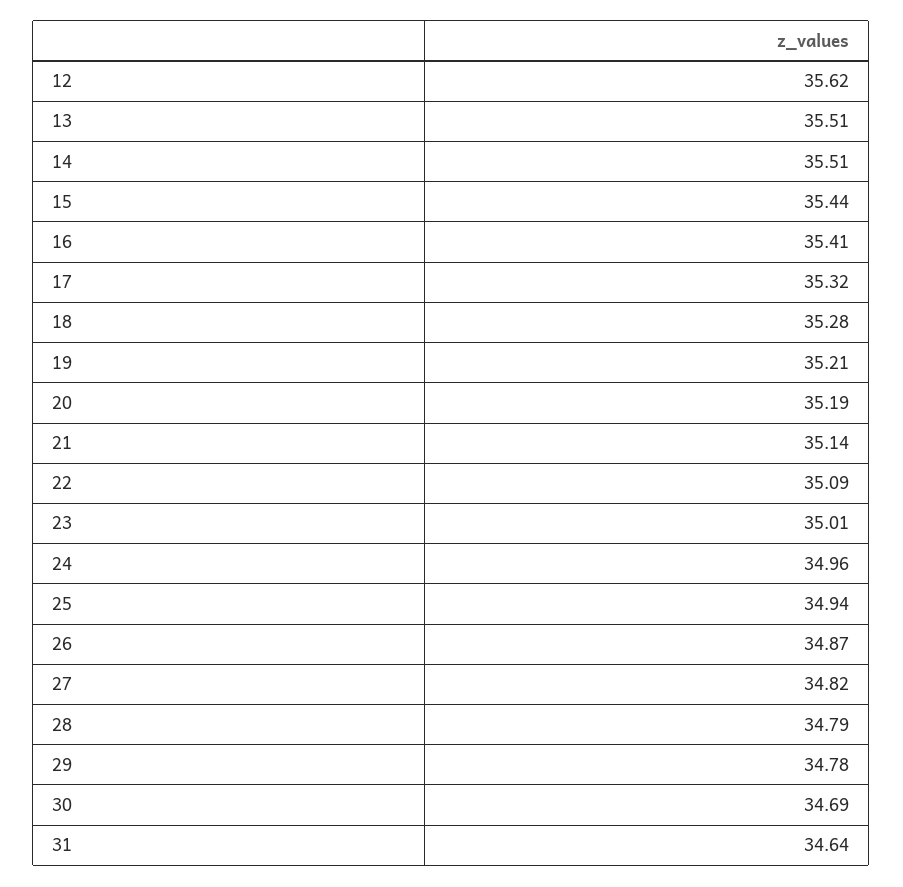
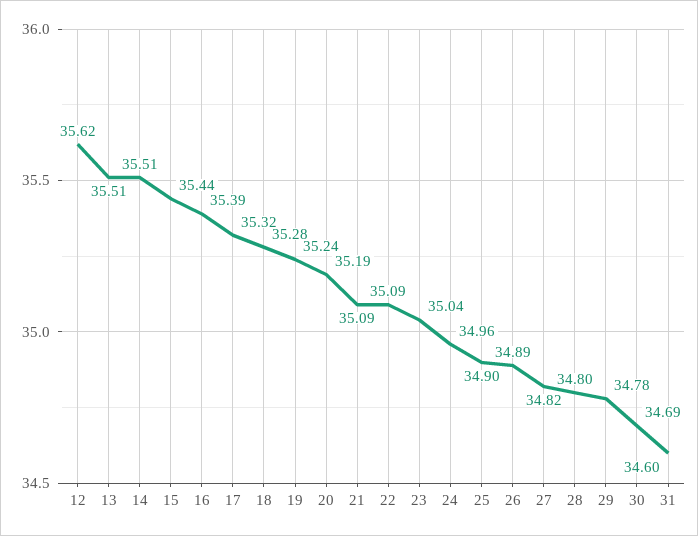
16: 35.41 -> 35.39
19: 35.21 -> 35.24
21: 35.14 -> 35.09
23: 35.01 -> 35.04
25: 34.94 -> 34.9
26: 34.87 -> 34.89
28: 34.79 -> 34.8
31: 34.64 -> 34.6

